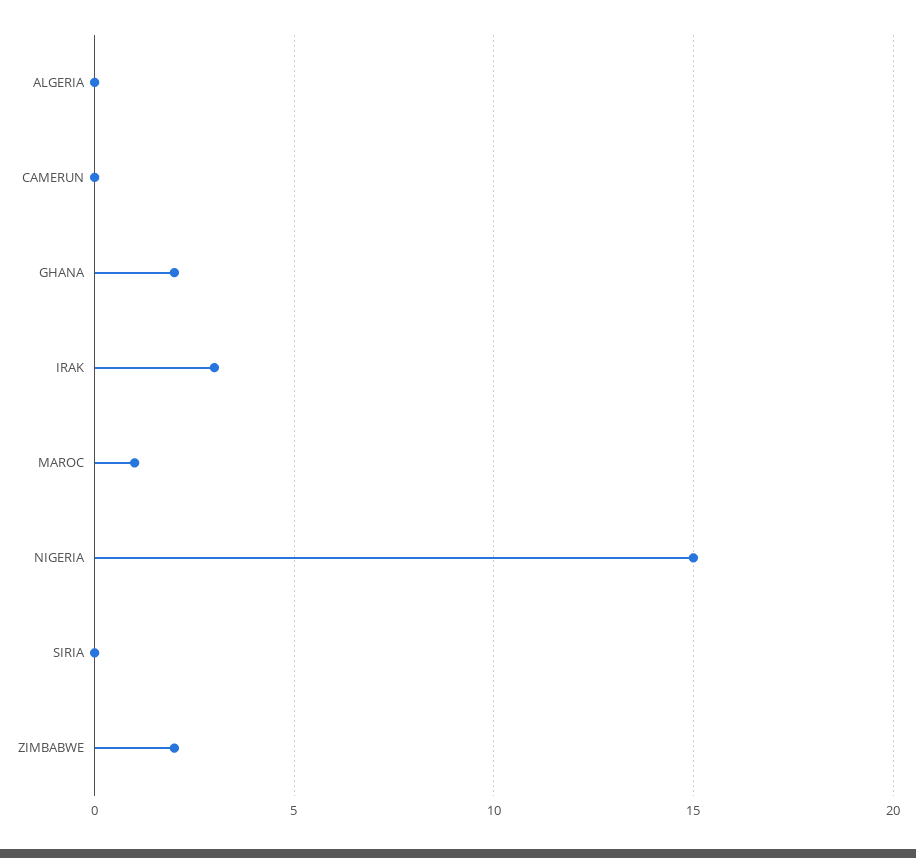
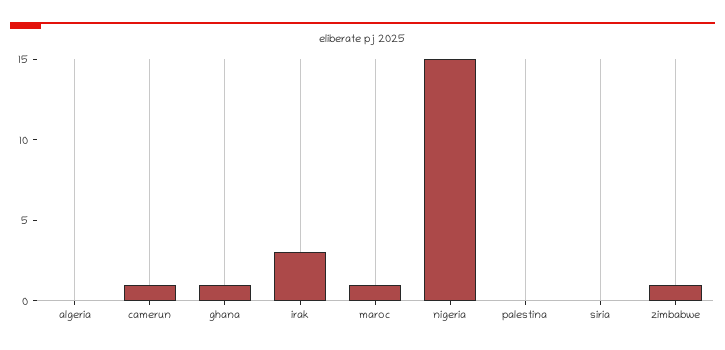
CAMERUN: 0 -> 1
GHANA: 2 -> 1
ZIMBABWE: 2 -> 1
palestina: none -> 0

